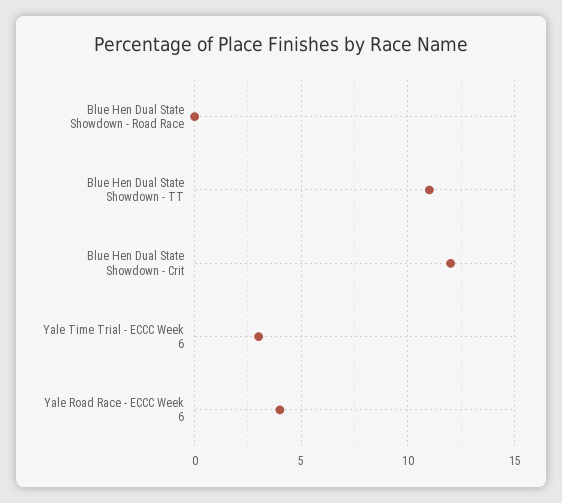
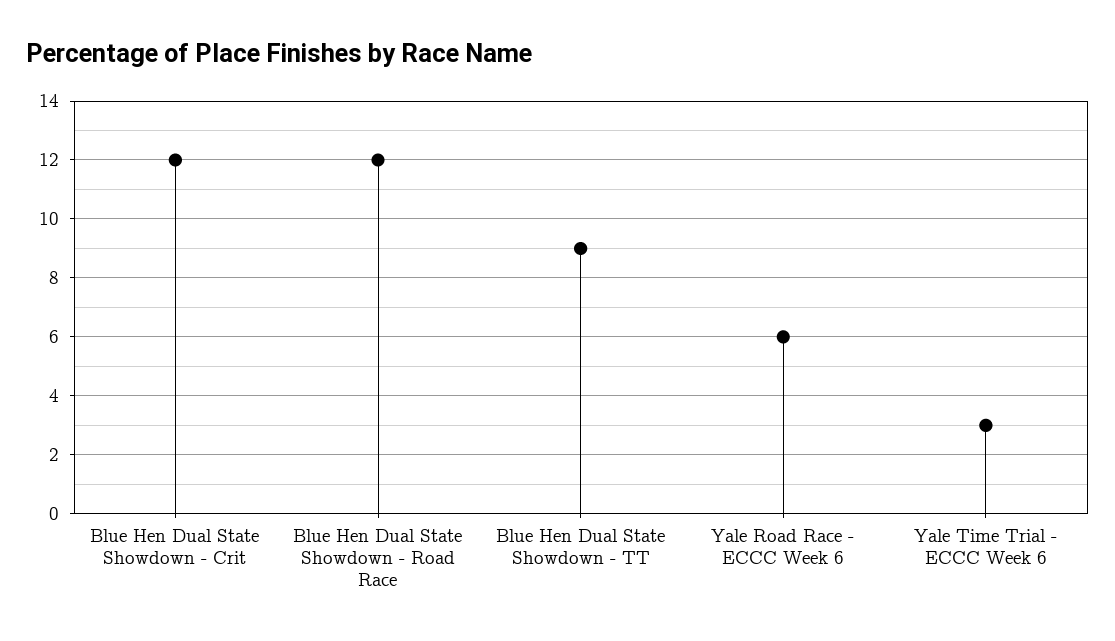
Blue Hen Dual State Showdown - Road Race: 0 -> 12
Blue Hen Dual State Showdown - TT: 11 -> 9
Yale Road Race - ECCC Week 6: 4 -> 6

